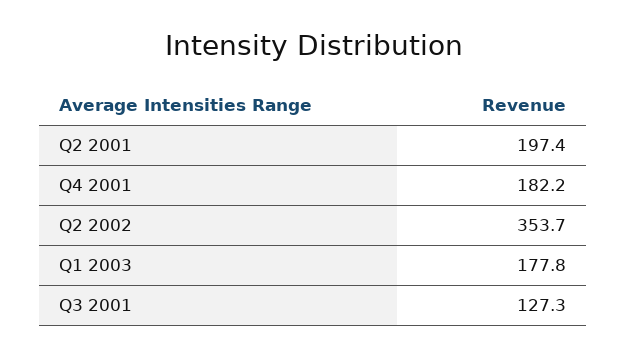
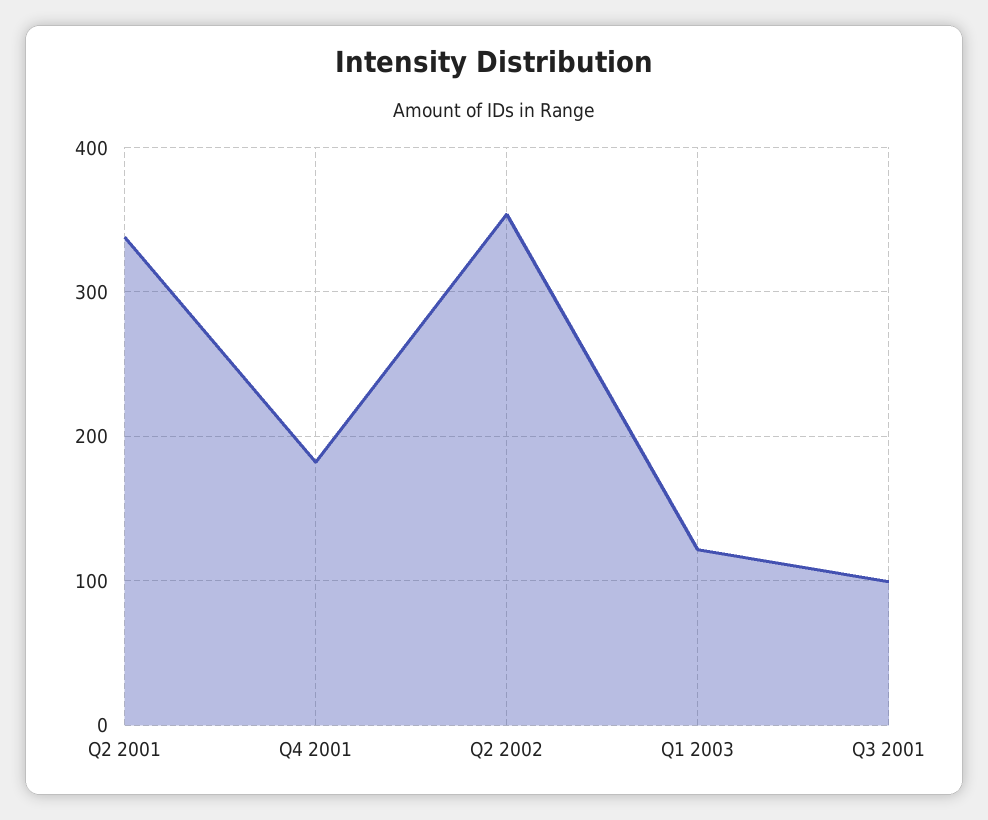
Q2 2001: 197.4 -> 340
Q1 2003: 177.8 -> 120
Q3 2001: 127.3 -> 100

